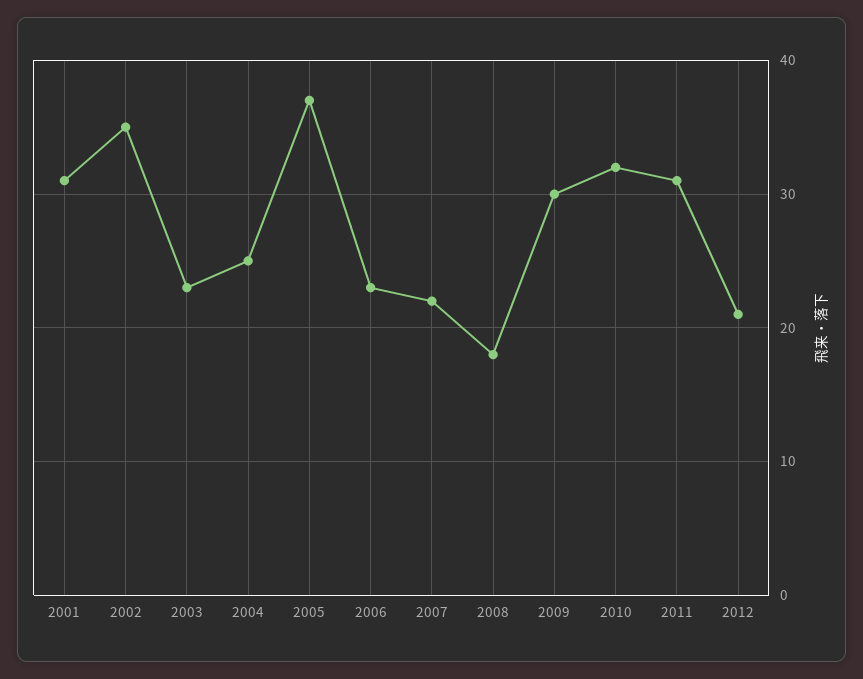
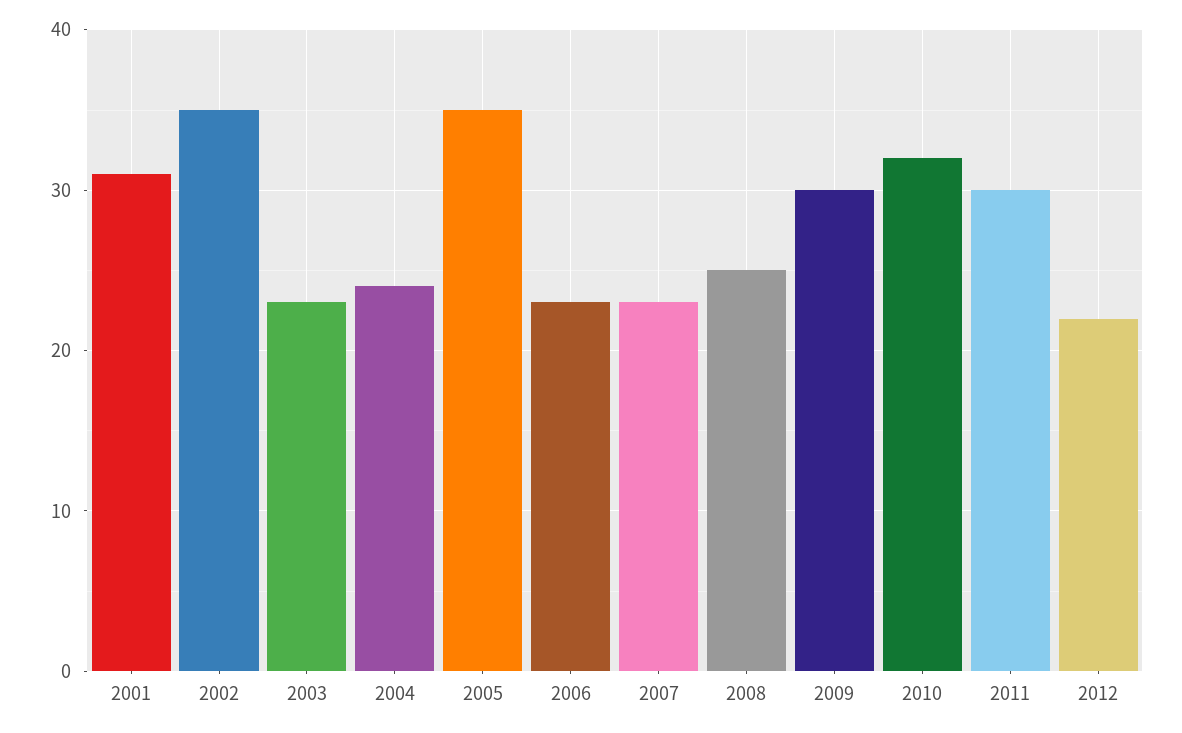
2004: 25 -> 24
2005: 37 -> 35
2007: 22 -> 23
2008: 18 -> 25
2011: 31 -> 30
2012: 21 -> 22

